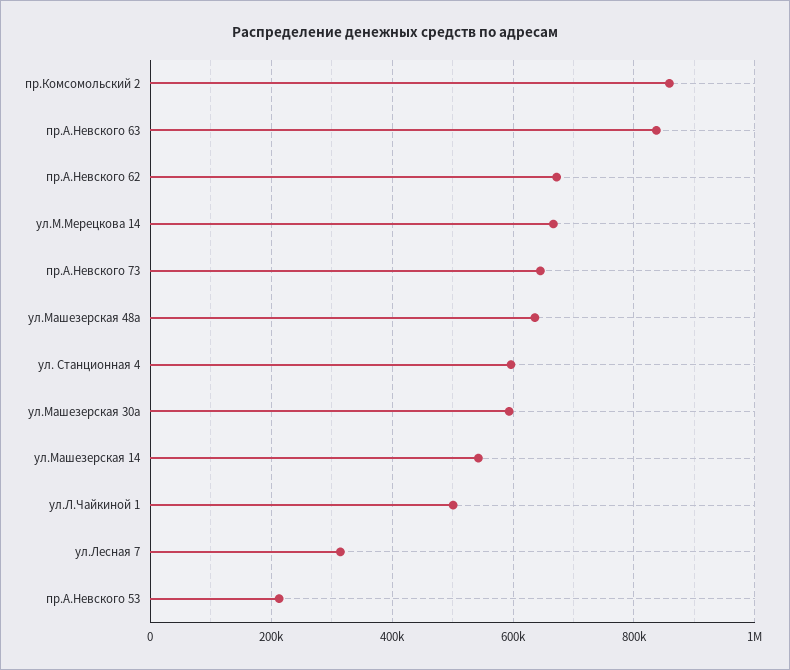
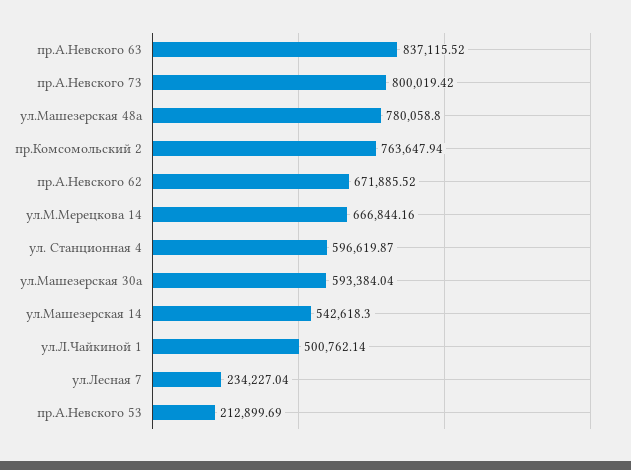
пр.Комсомольский 2: 860000 -> 763647.94
пр.А.Невского 73: 640000 -> 800019.42
ул.Машезерская 48а: 640000 -> 780058.8
ул.Лесная 7: 320000 -> 234227.04

